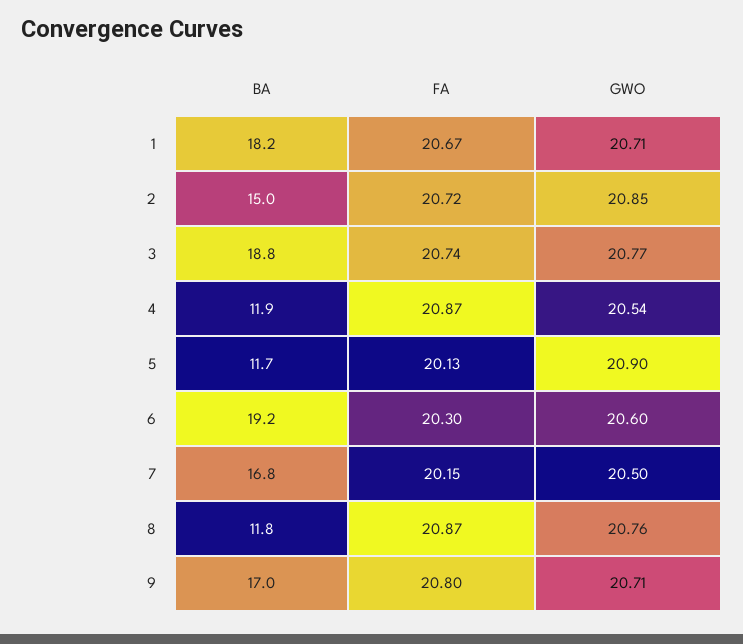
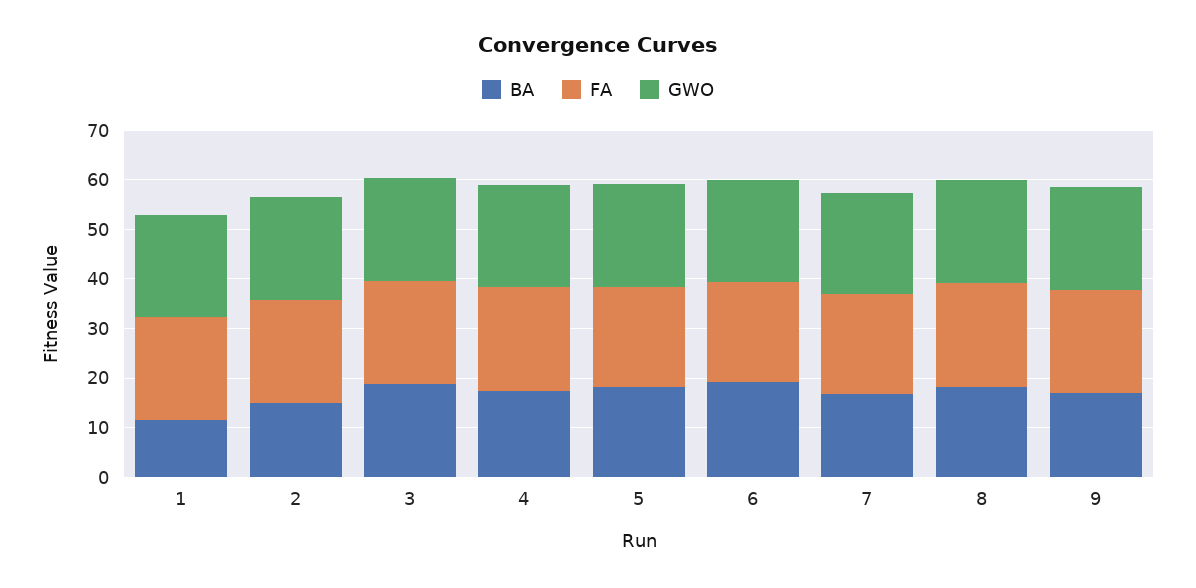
BA, 1: 18.2 -> 12
BA, 4: 11.9 -> 18
BA, 5: 11.7 -> 18
BA, 8: 11.8 -> 18

